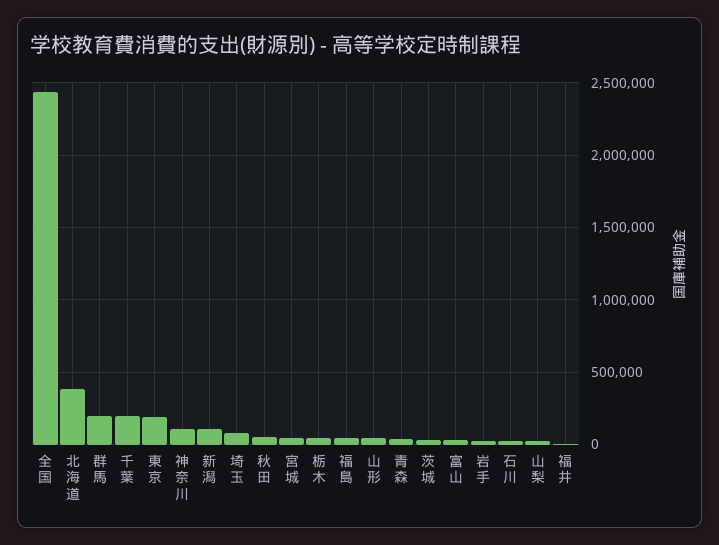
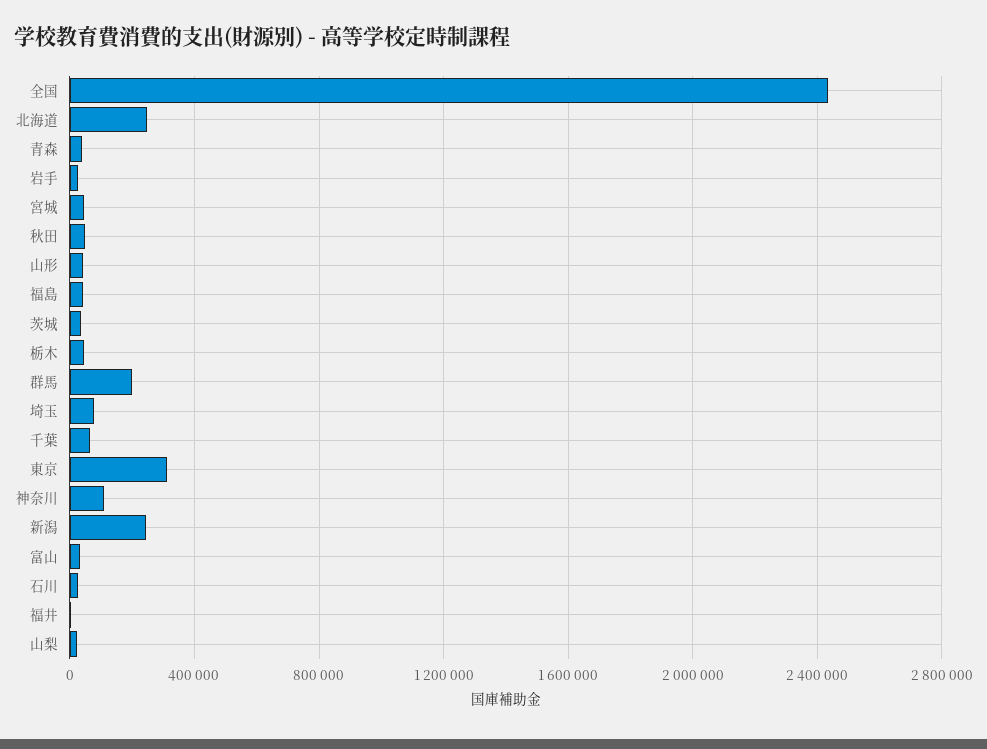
北海道: 400000 -> 250000
千葉: 200000 -> 50000
東京: 200000 -> 300000
新潟: 100000 -> 250000

